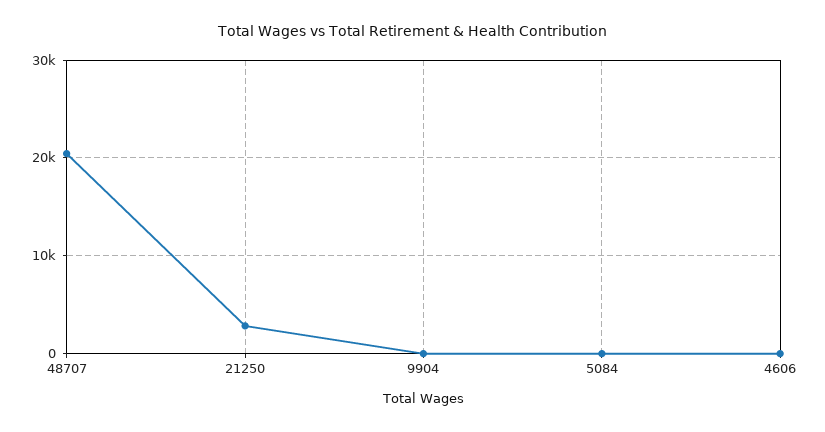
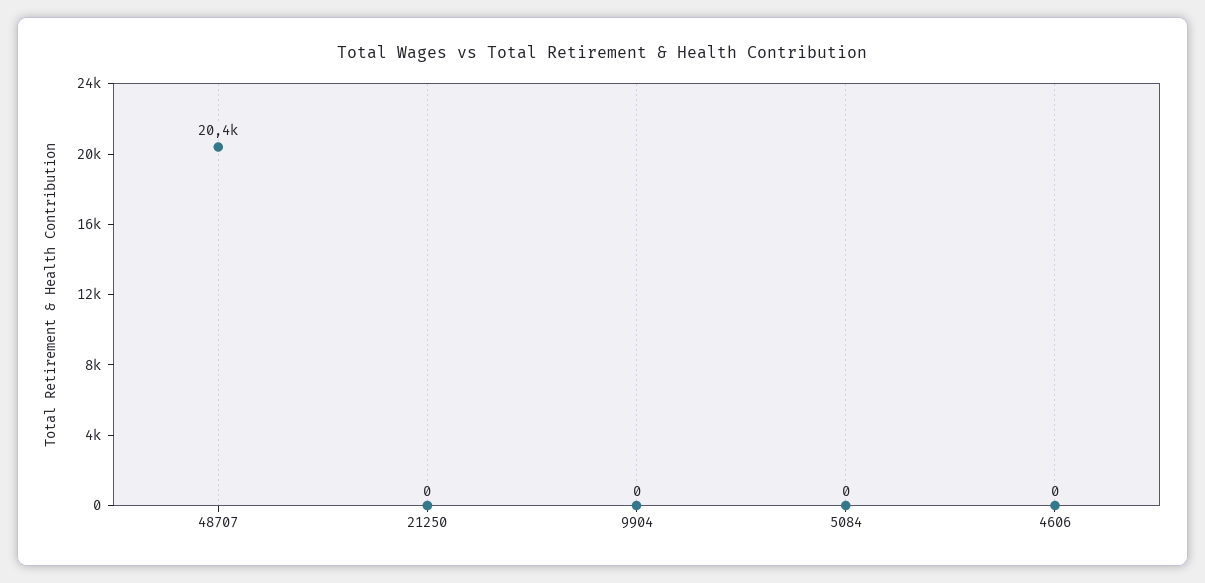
21250: 3000 -> 0

